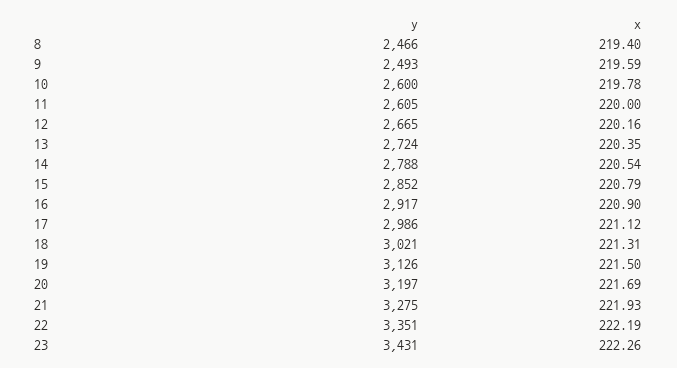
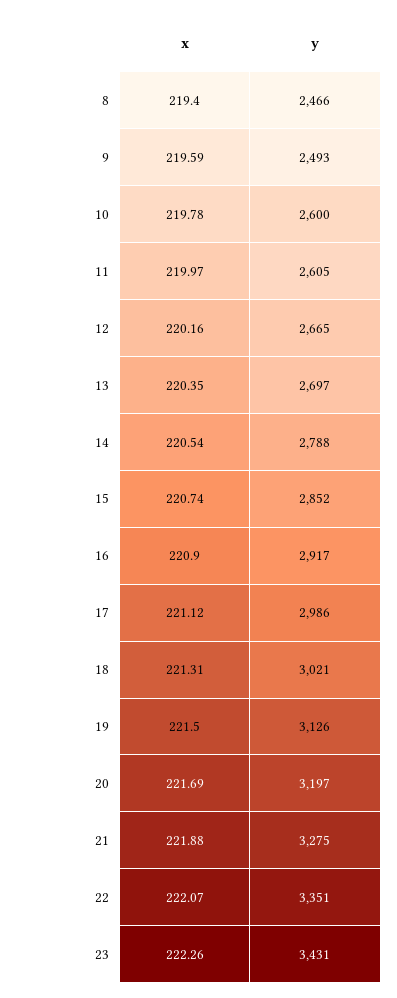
x, 11: 220 -> 219.97
y, 13: 2724 -> 2697
x, 15: 220.79 -> 220.74
x, 21: 221.93 -> 221.88
x, 22: 222.19 -> 222.07

